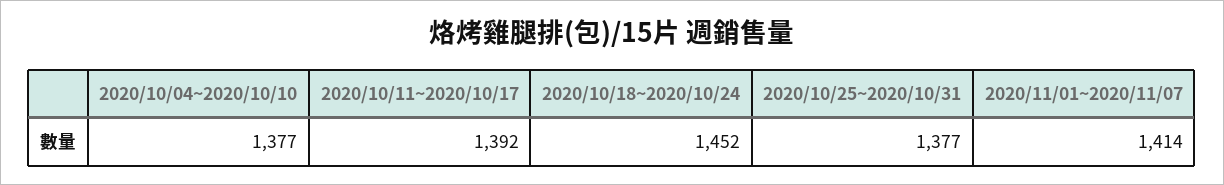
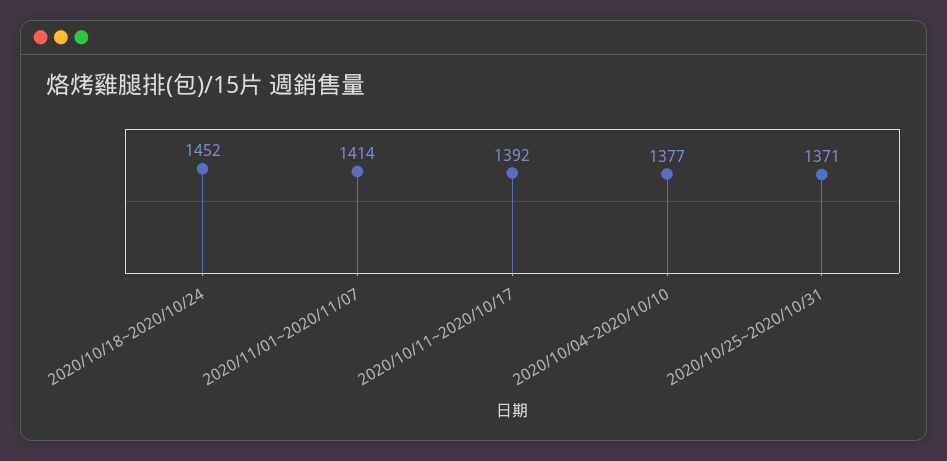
2020/10/25~2020/10/31: 1377 -> 1371

